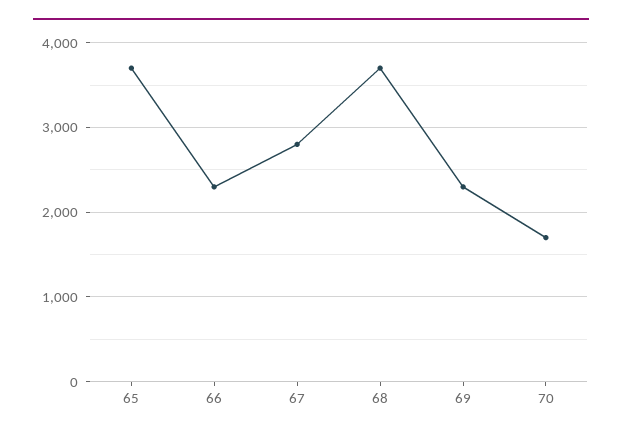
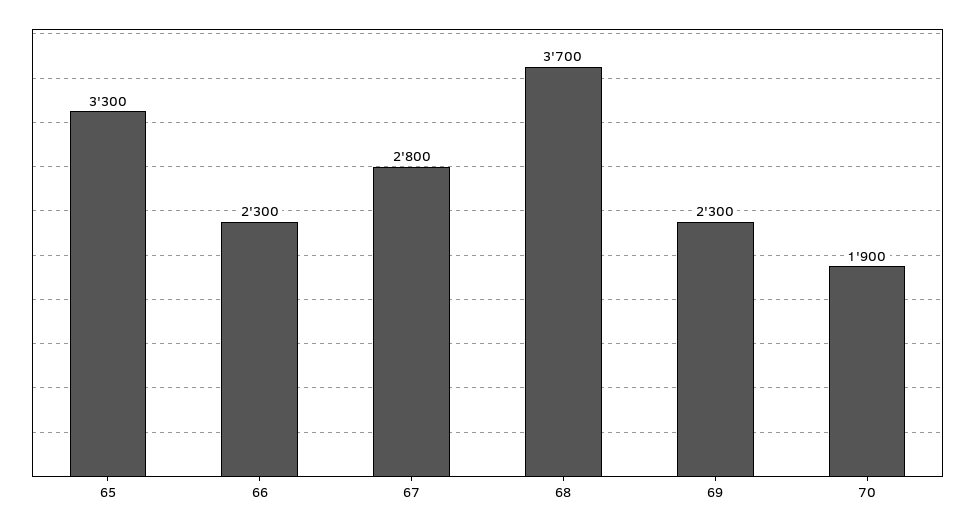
65: 3700 -> 3300
70: 1700 -> 1900

